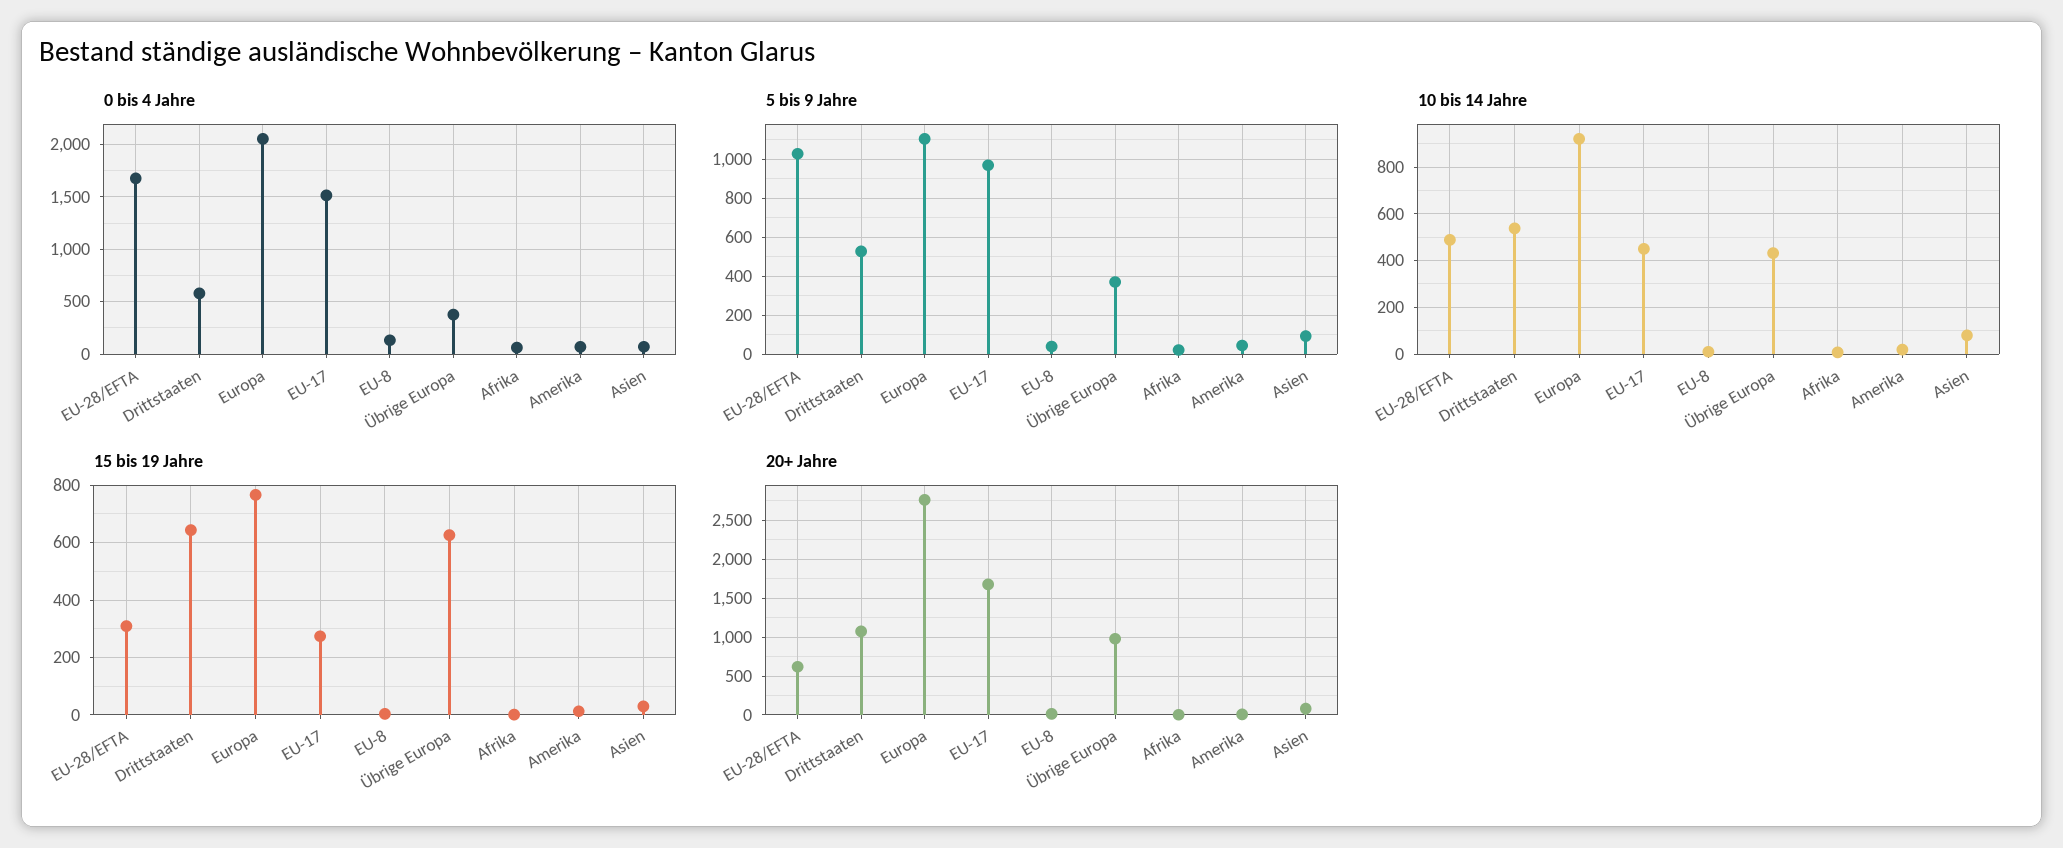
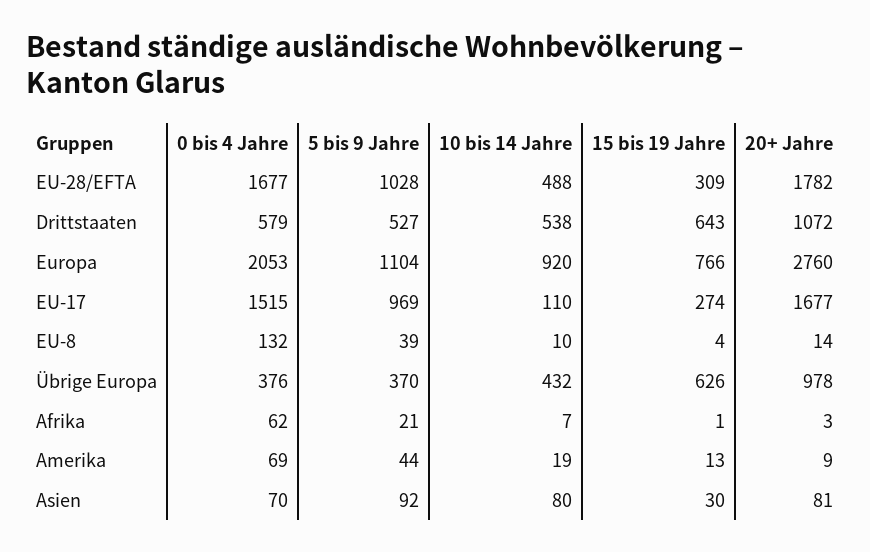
10 bis 14 Jahre, EU-17: 450 -> 110
20+ Jahre, EU-28/EFTA: 600 -> 1782

